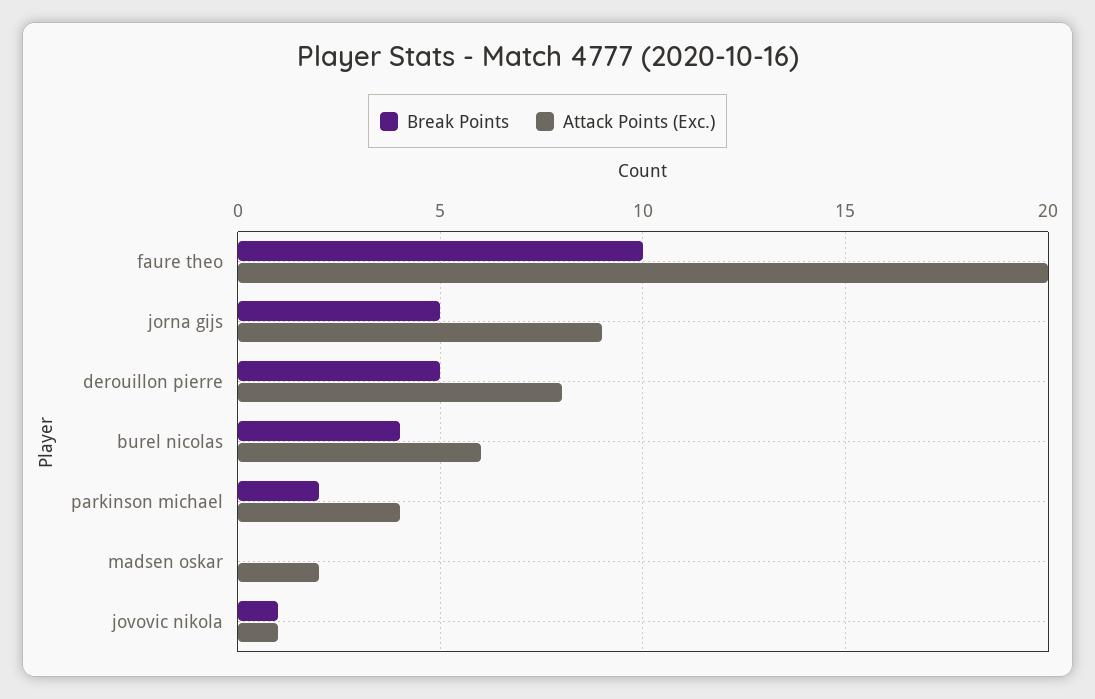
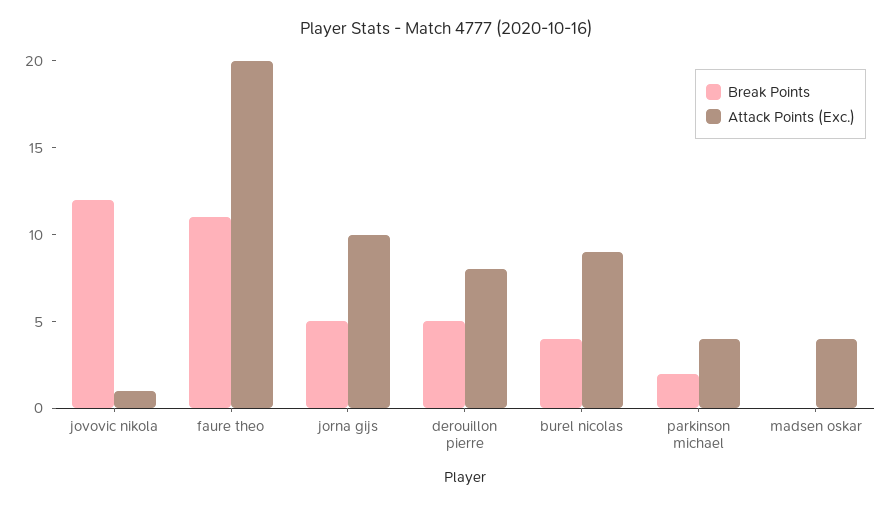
Break Points, faure theo: 10 -> 11
Attack Points (Exc.), jorna gijs: 9 -> 10
Attack Points (Exc.), burel nicolas: 6 -> 9
Attack Points (Exc.), madsen oskar: 2 -> 4
Break Points, jovovic nikola: 1 -> 12

